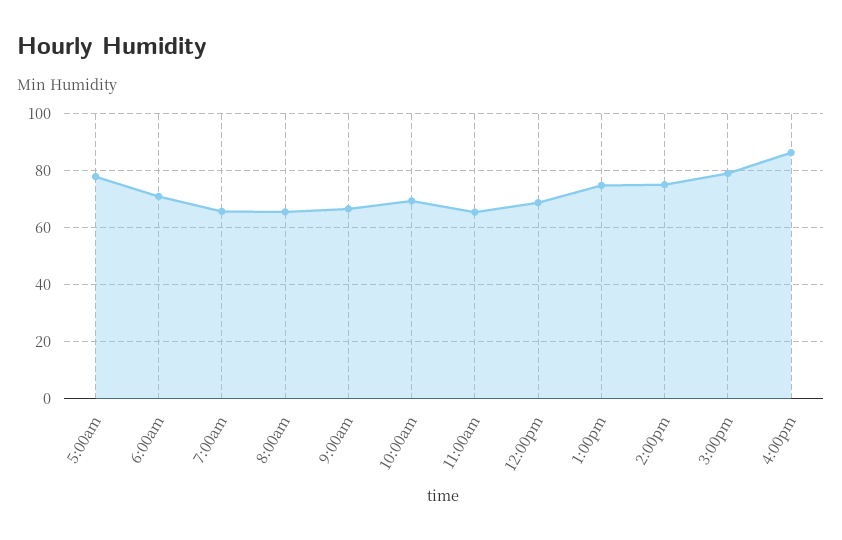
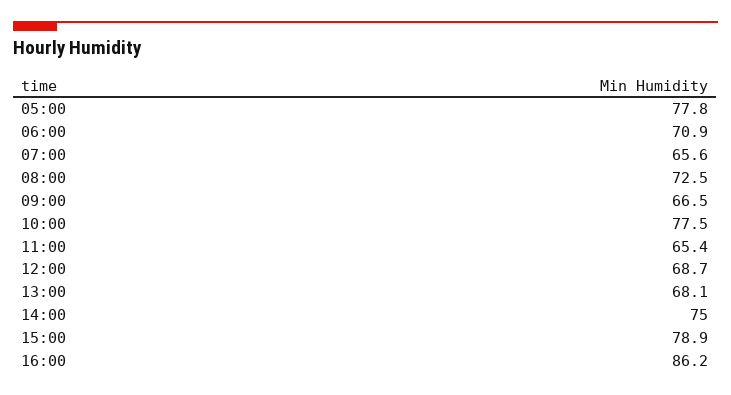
8:00am: 65 -> 72.5
10:00am: 70 -> 77.5
1:00pm: 75 -> 68.1

